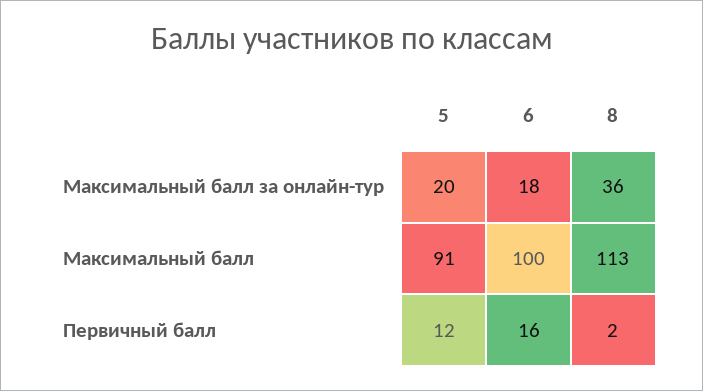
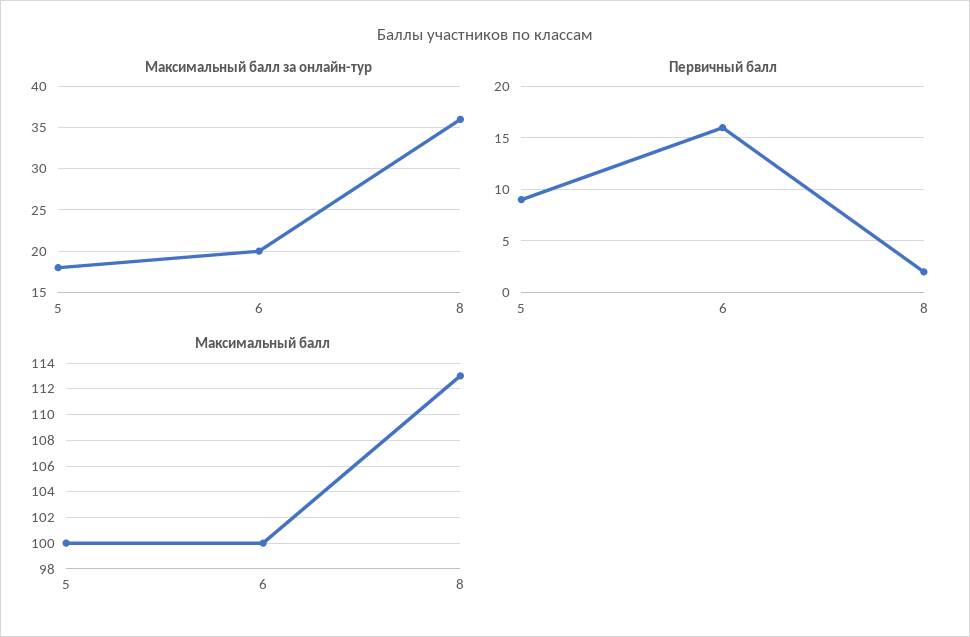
Максимальный балл за онлайн-тур, 5: 20 -> 18
Максимальный балл за онлайн-тур, 6: 18 -> 20
Максимальный балл, 5: 91 -> 100
Первичный балл, 5: 12 -> 9

